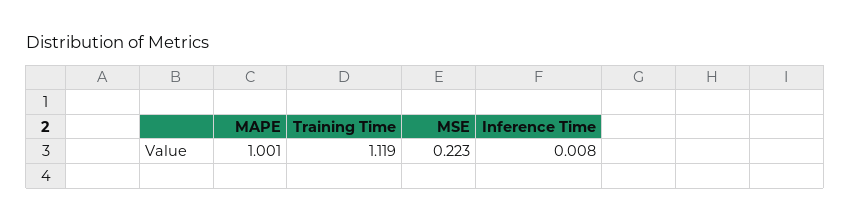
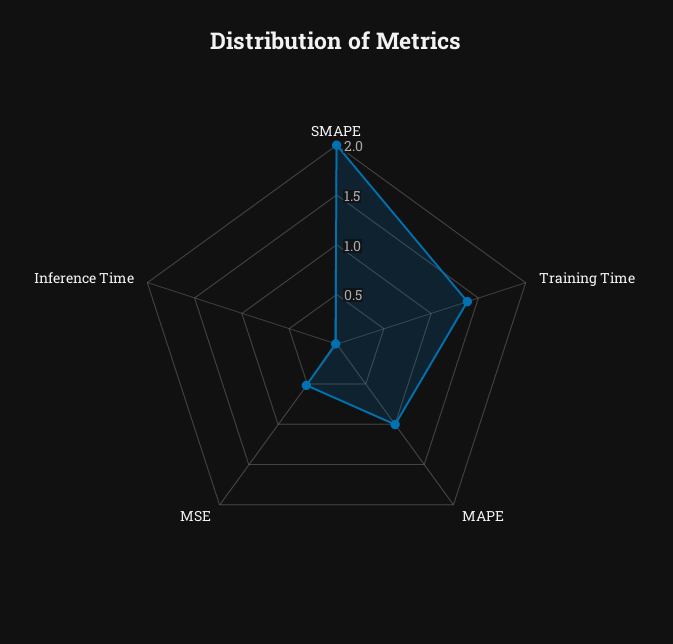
Training Time: 1.119 -> 1.4
MSE: 0.223 -> 0.5
SMAPE: none -> 2

